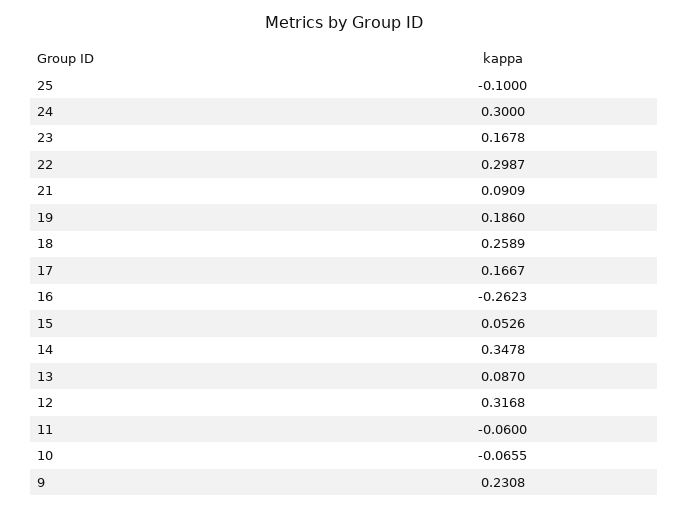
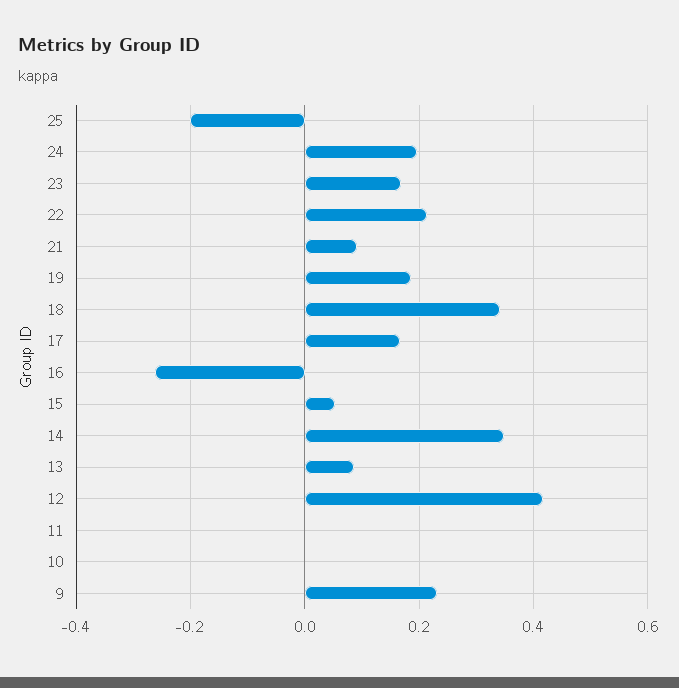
25: -0.1 -> -0.2
24: 0.3 -> 0.2
22: 0.2987 -> 0.22
18: 0.2589 -> 0.34
12: 0.3168 -> 0.42
11: -0.06 -> 0
10: -0.0655 -> 0

